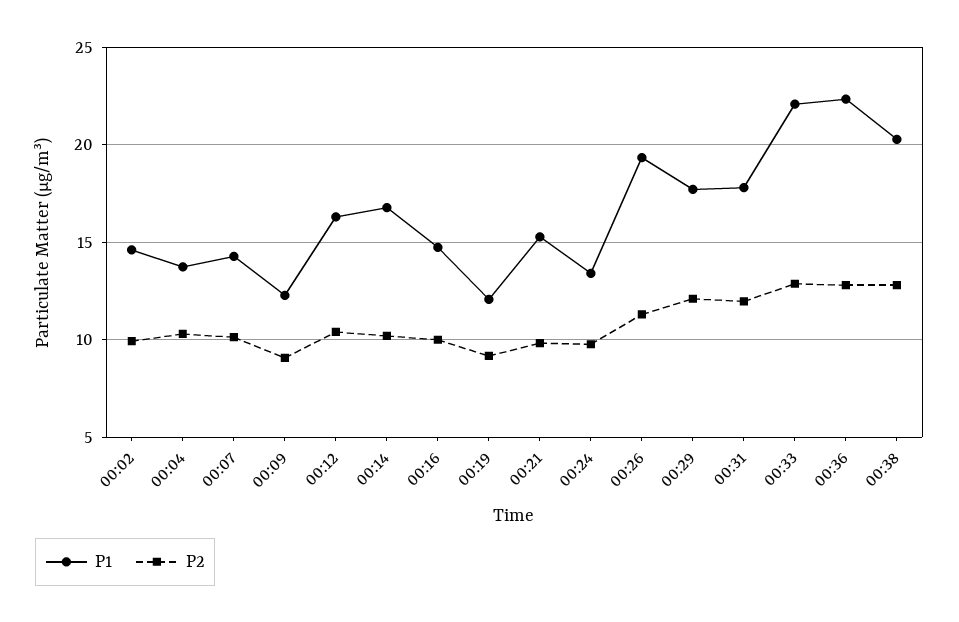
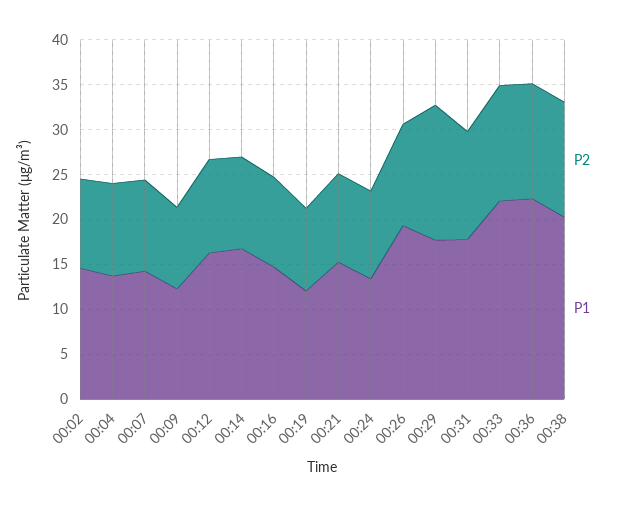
P2, 00:29: 12 -> 15

